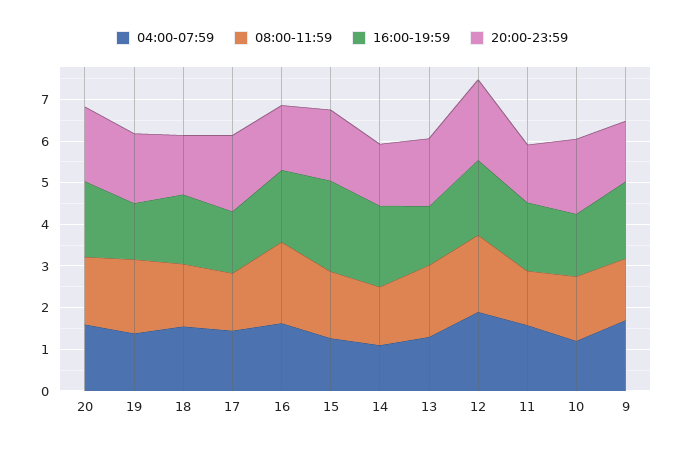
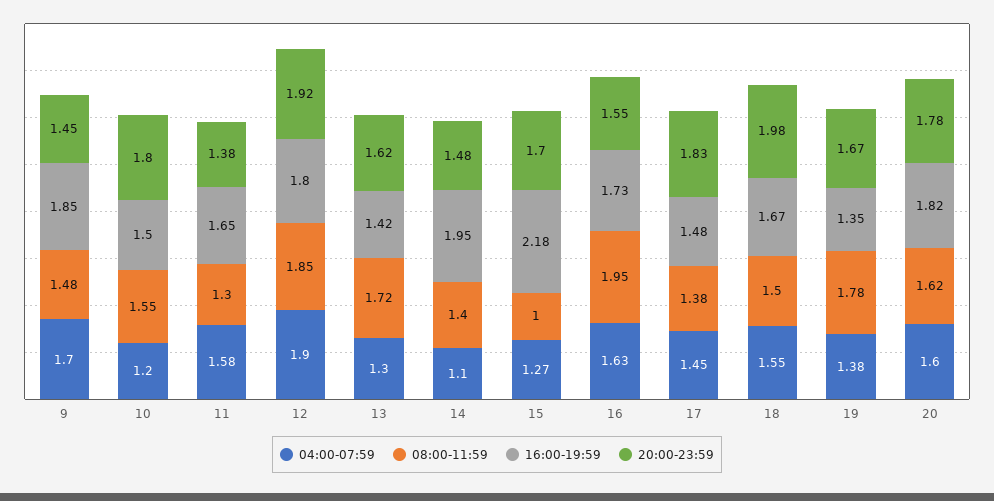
20:00-23:59, 18: 1.4 -> 1.98
08:00-11:59, 15: 1.6 -> 1

